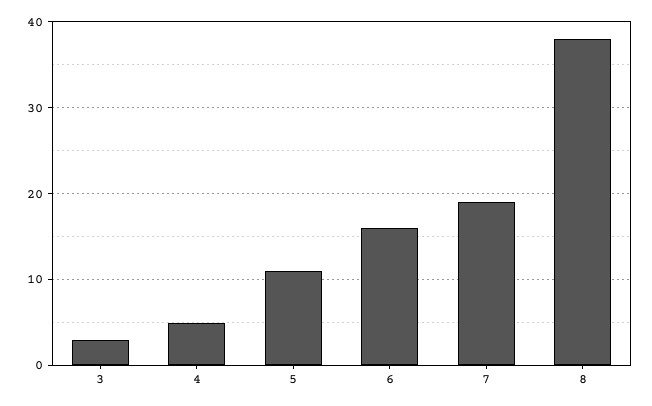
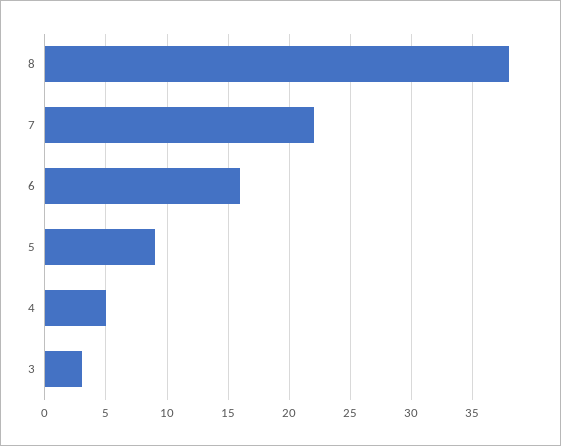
5: 11 -> 9
7: 19 -> 22

